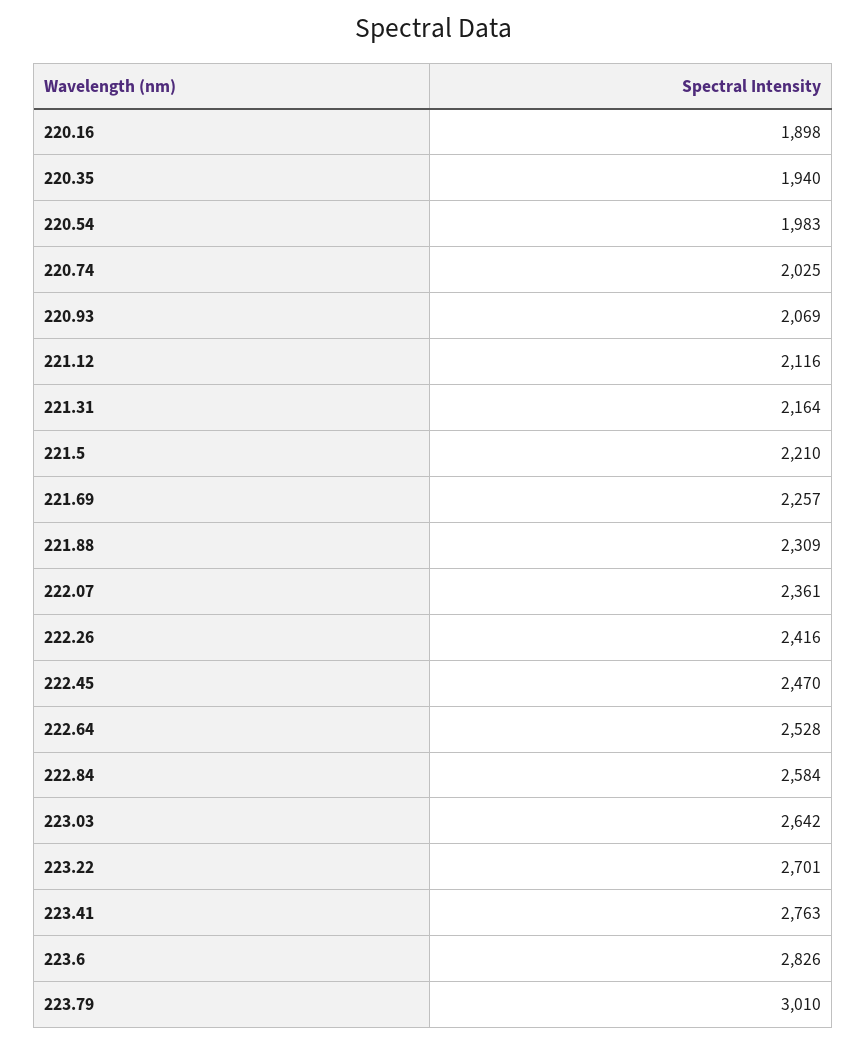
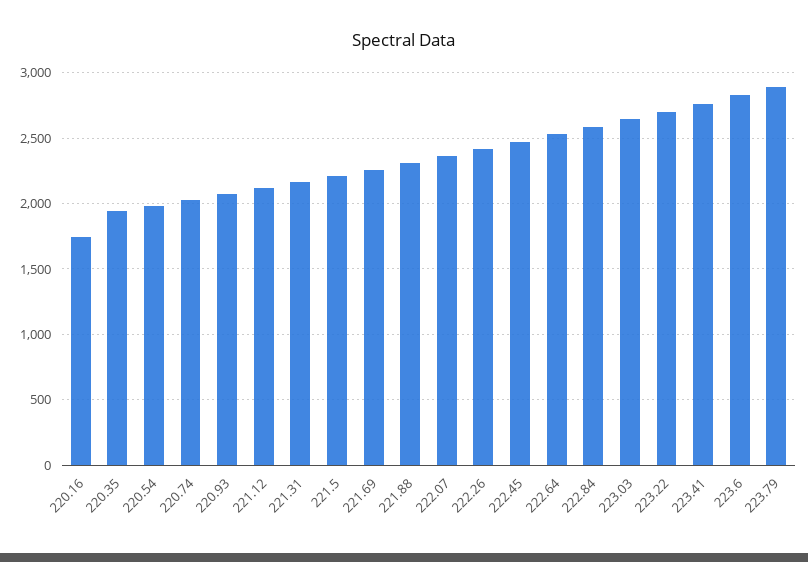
220.16: 1898 -> 1750
223.79: 3010 -> 2900

